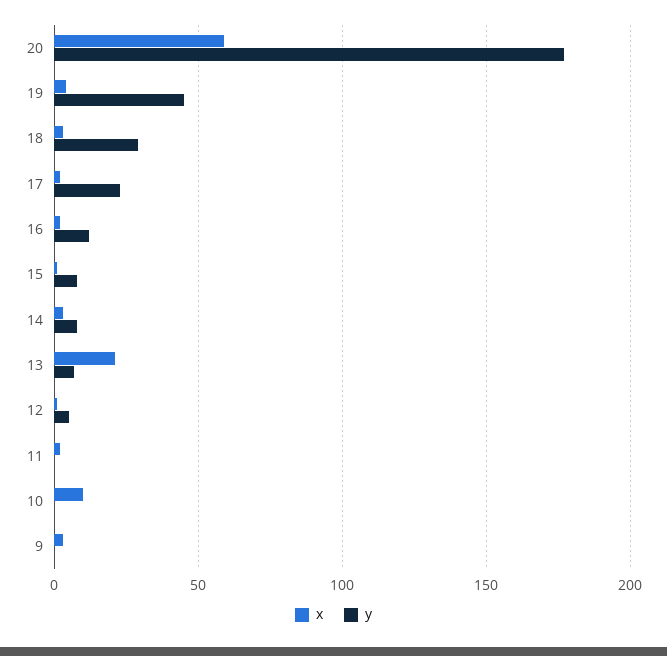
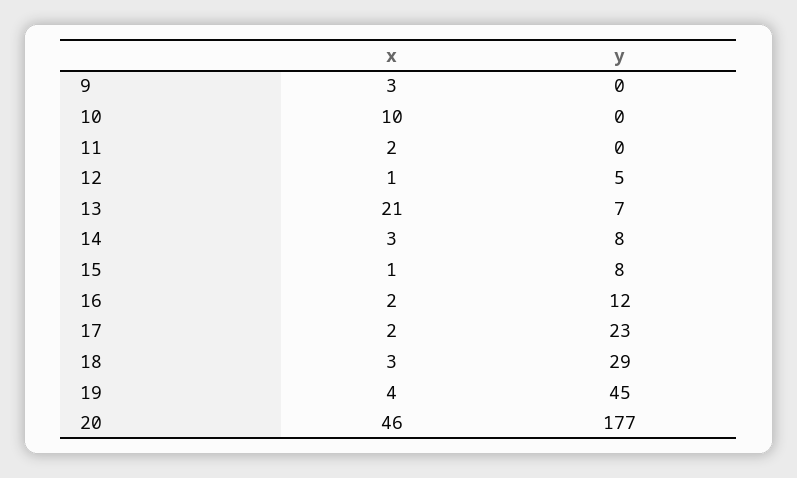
x, 20: 60 -> 46

